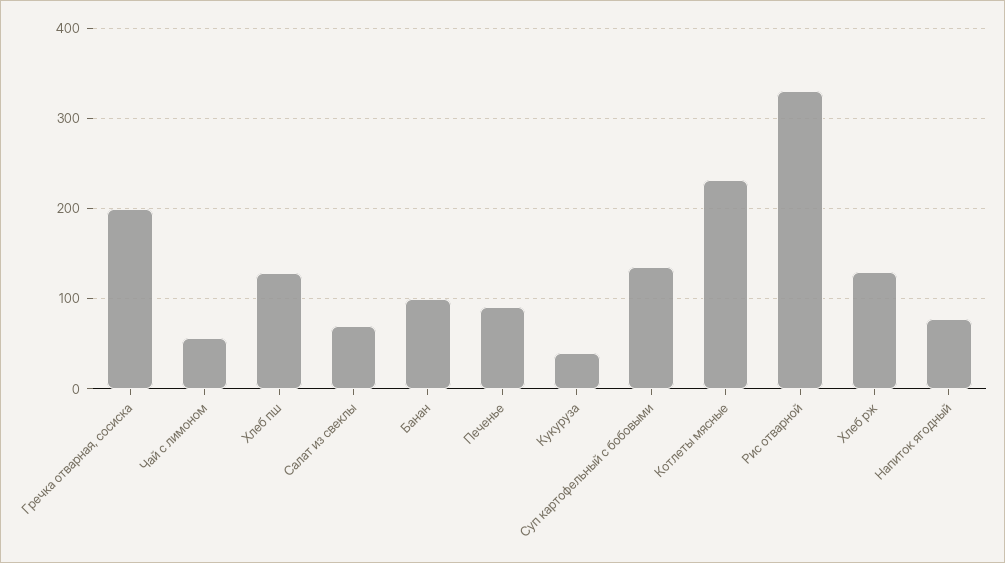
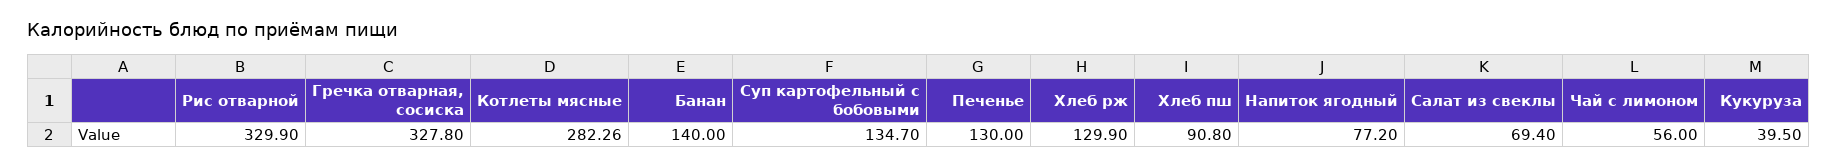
Гречка отварная, сосиска: 200 -> 327.8
Хлеб пш: 130 -> 90.8
Банан: 100 -> 140
Печенье: 90 -> 130
Котлеты мясные: 230 -> 282.26

